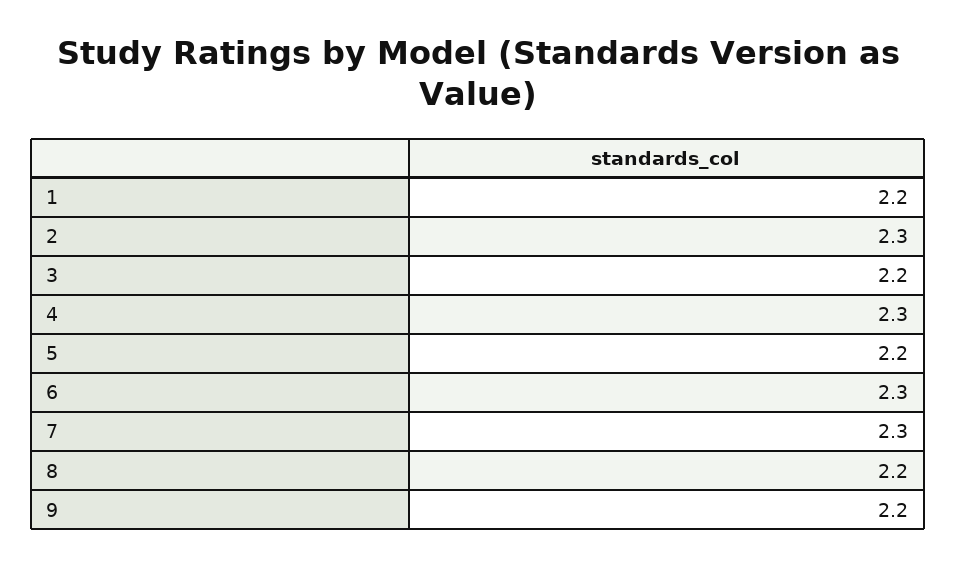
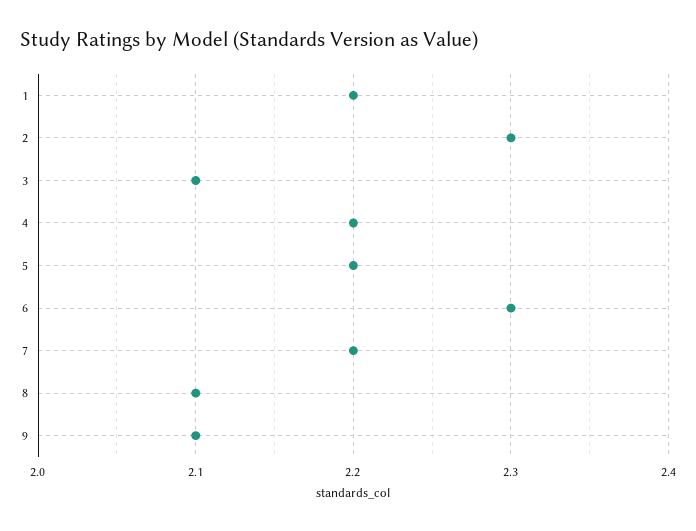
3: 2.2 -> 2.1
4: 2.3 -> 2.2
7: 2.3 -> 2.2
8: 2.2 -> 2.1
9: 2.2 -> 2.1

